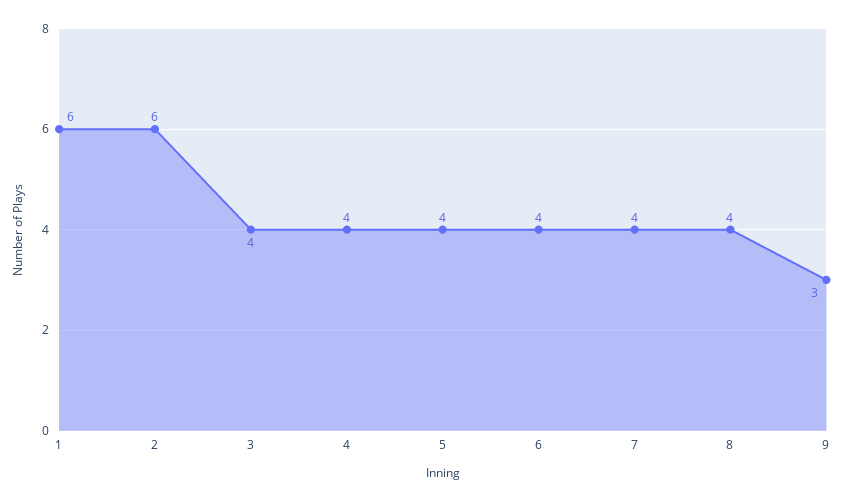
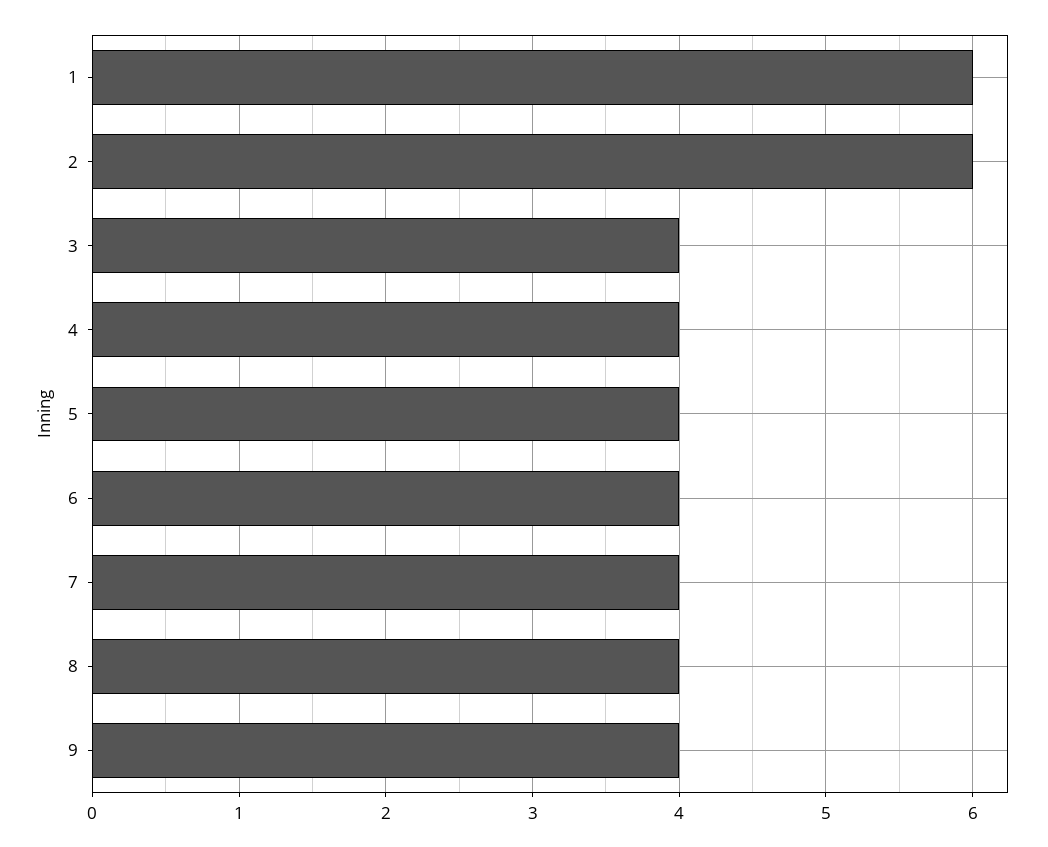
9: 3 -> 4

